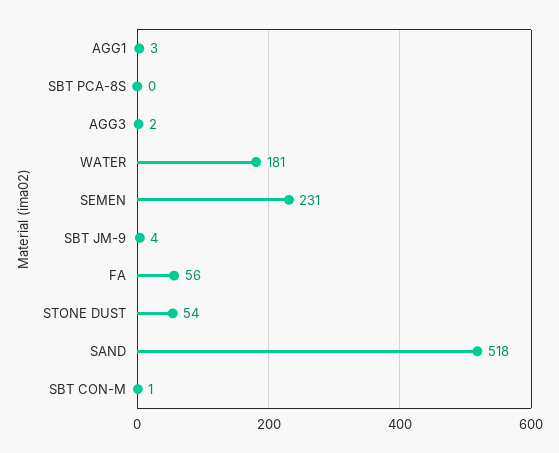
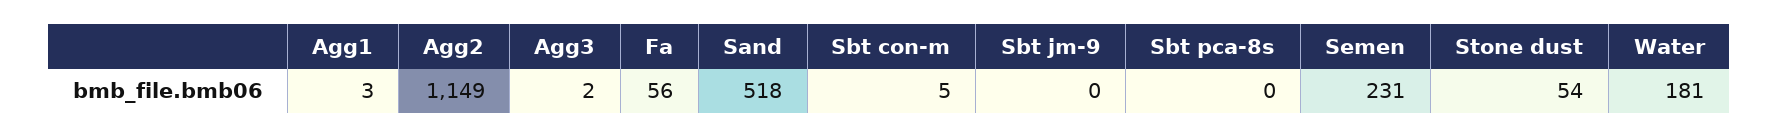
SBT JM-9: 4 -> 0
SBT CON-M: 1 -> 5
Agg2: none -> 1149

